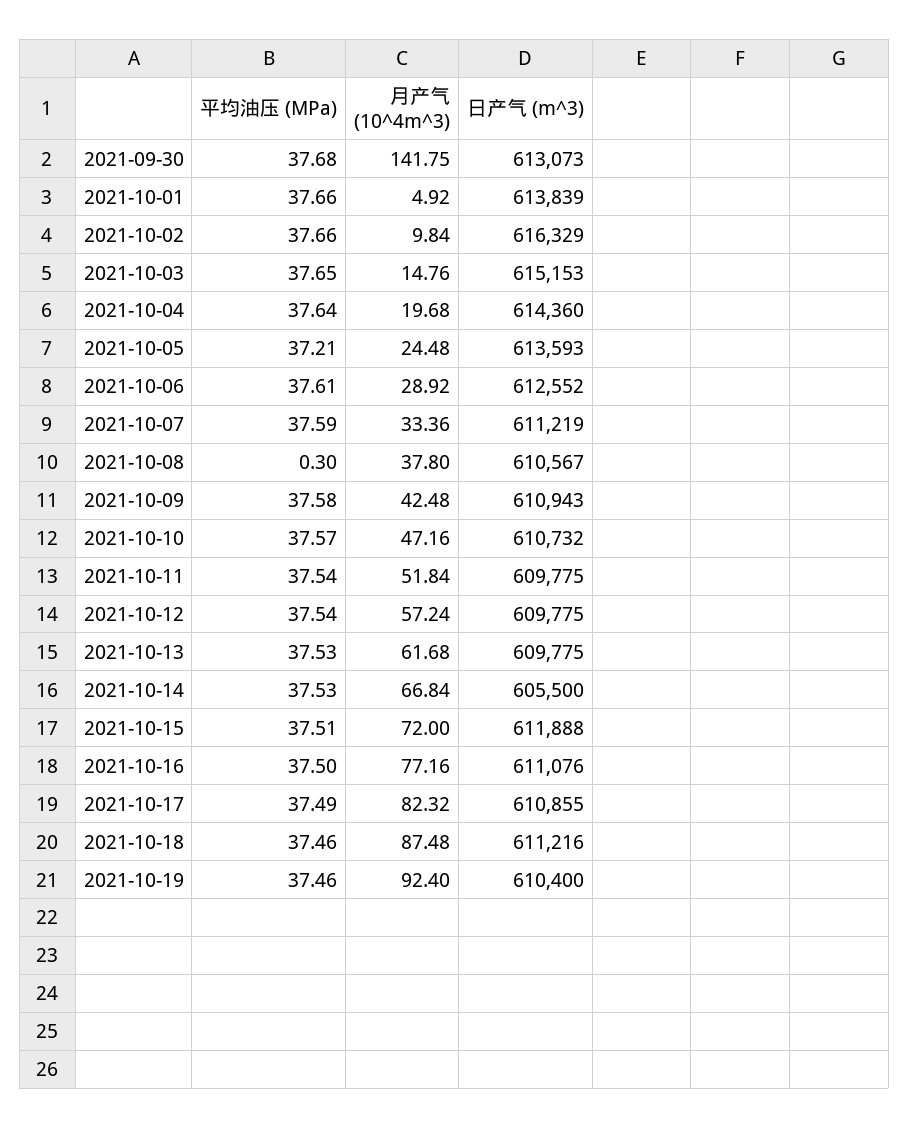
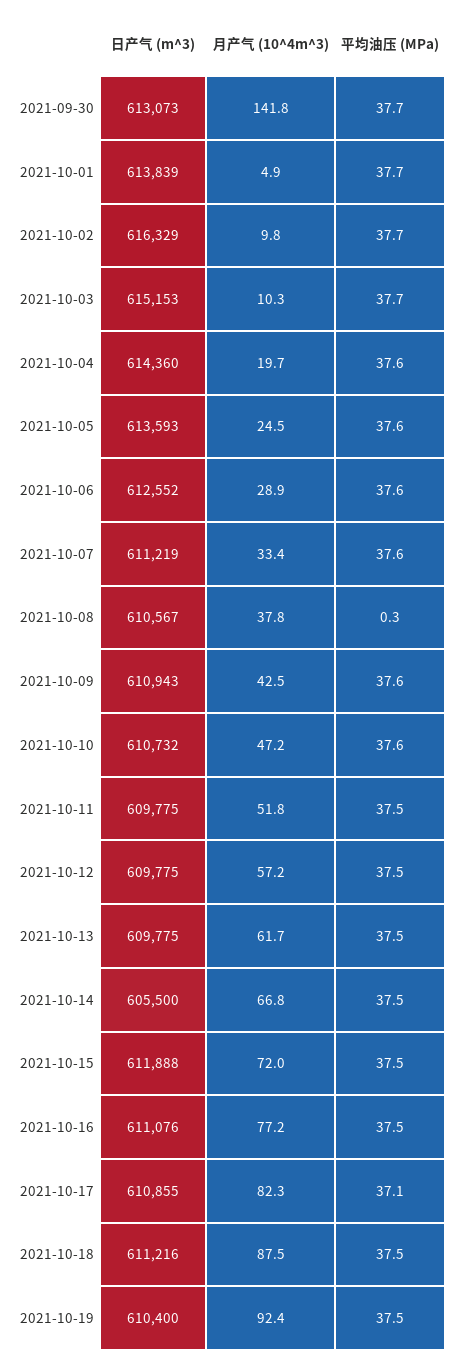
月产气 (10^4m^3), 2021-10-03: 14.76 -> 10.3
平均油压 (MPa), 2021-10-05: 37.21 -> 37.6
平均油压 (MPa), 2021-10-17: 37.49 -> 37.1

